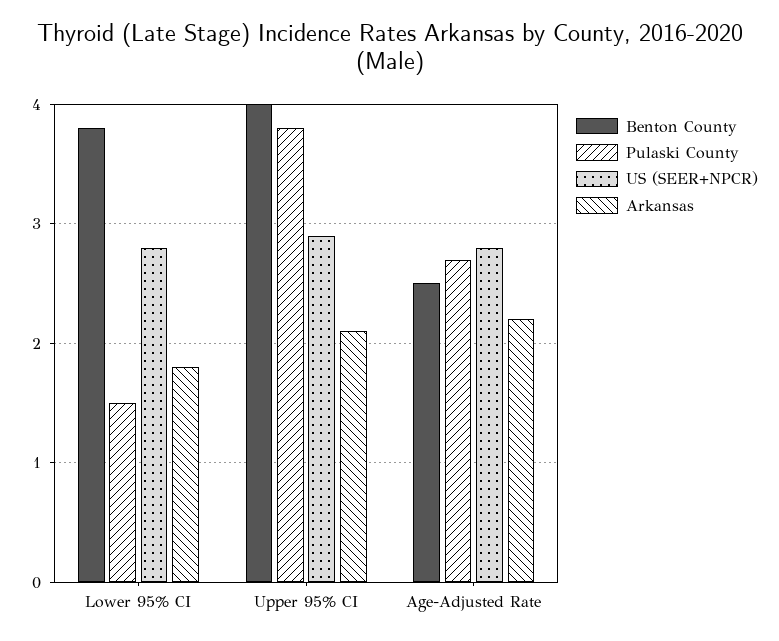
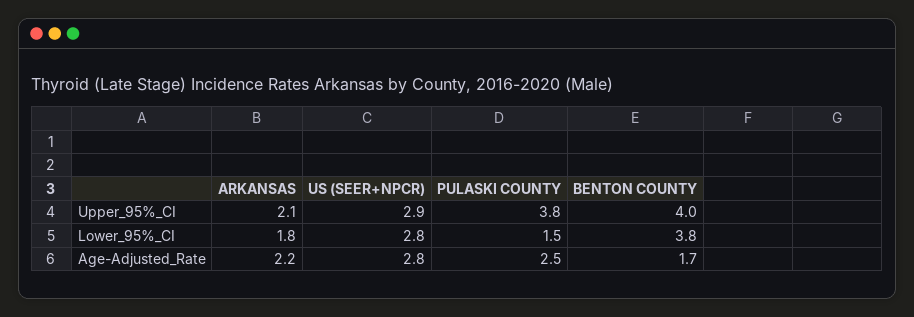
Benton County, Age-Adjusted Rate: 2.5 -> 1.7
Pulaski County, Age-Adjusted Rate: 2.7 -> 2.5

